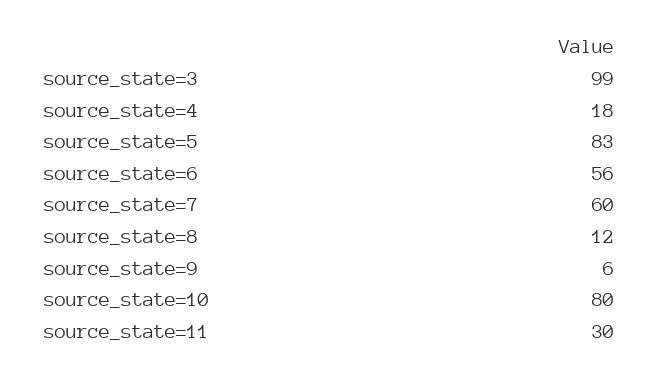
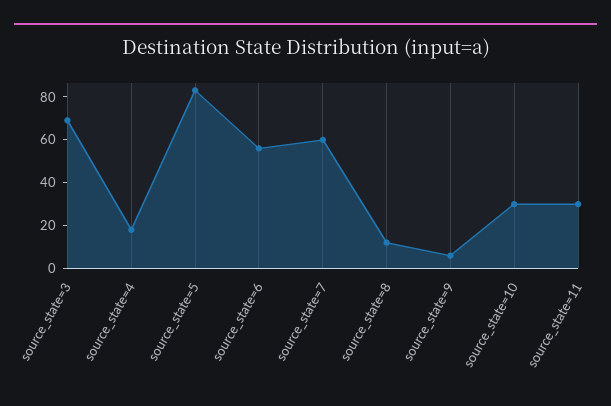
source_state=3: 99 -> 70
source_state=10: 80 -> 30

